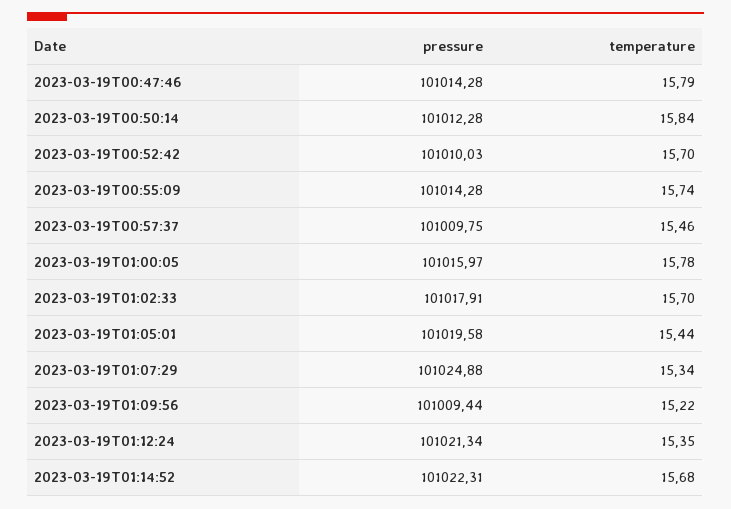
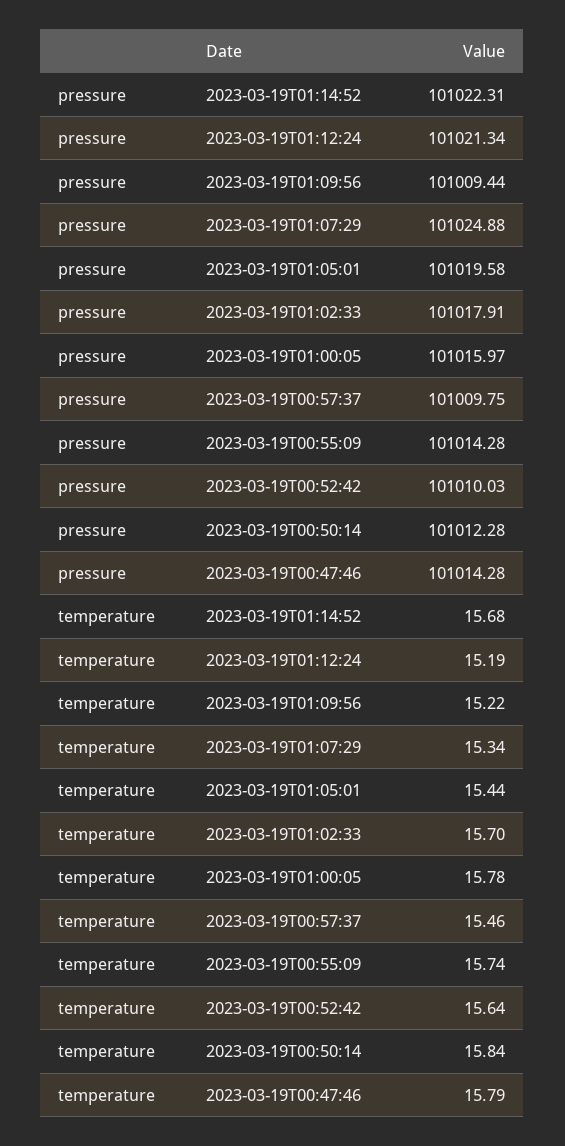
temperature, 2023-03-19T00:52:42: 15.7 -> 15.64
temperature, 2023-03-19T01:12:24: 15.35 -> 15.19

